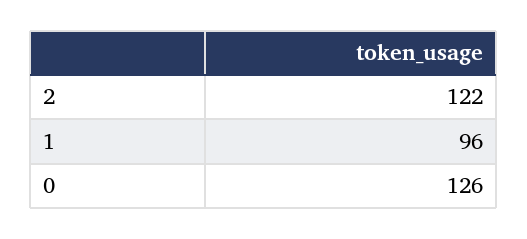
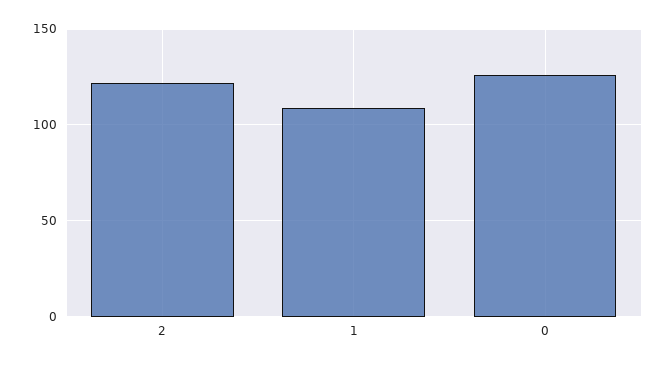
1: 96 -> 110

